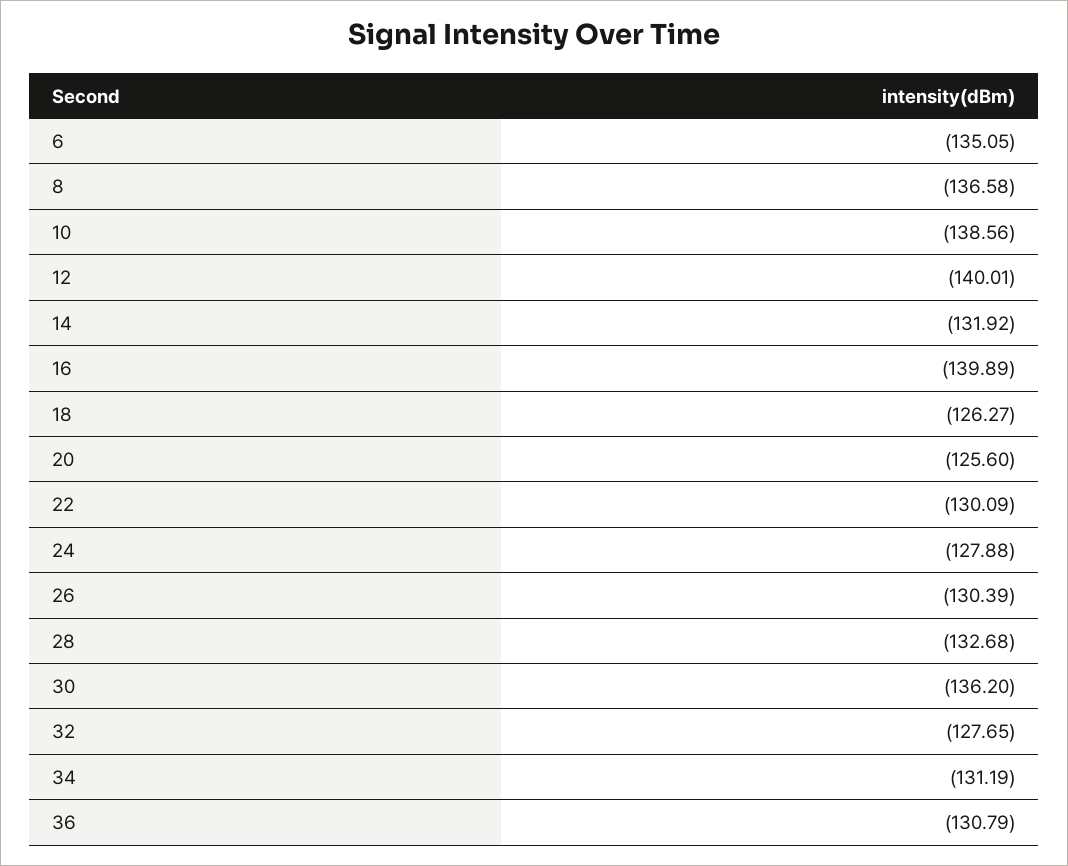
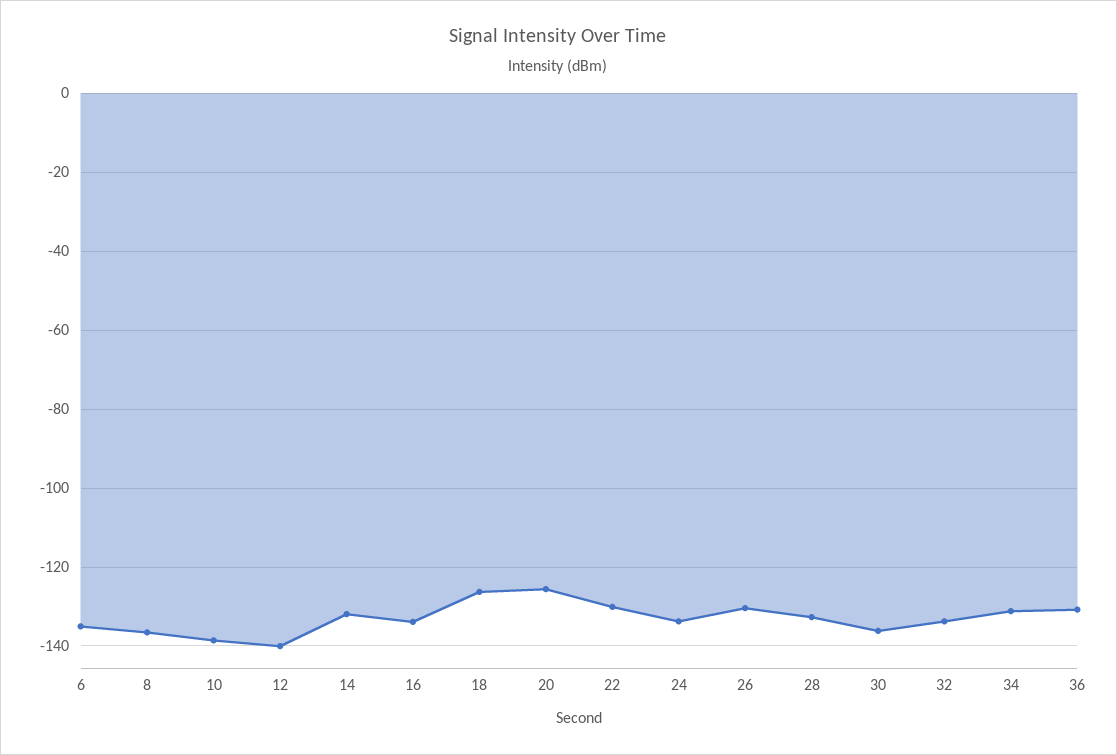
16: -139.89 -> -134
24: -127.88 -> -134
32: -127.65 -> -134

